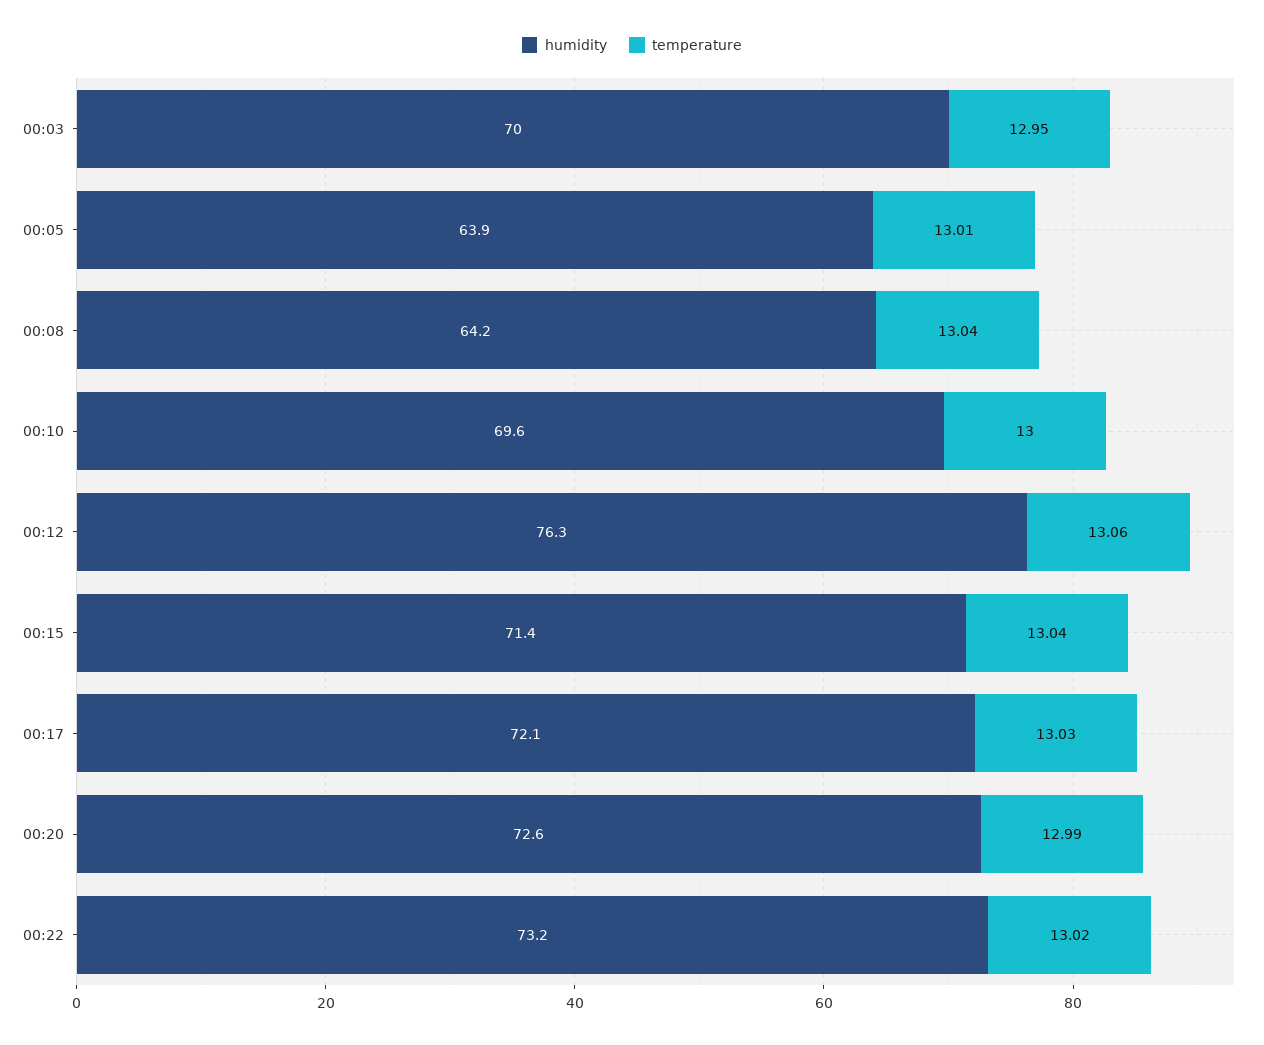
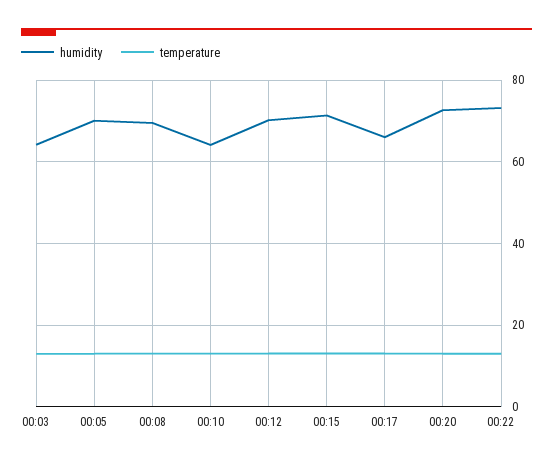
humidity, 00:03: 70 -> 64
humidity, 00:05: 63.9 -> 70
humidity, 00:08: 64.2 -> 70
humidity, 00:10: 69.6 -> 64
humidity, 00:12: 76.3 -> 70
humidity, 00:17: 72.1 -> 66

